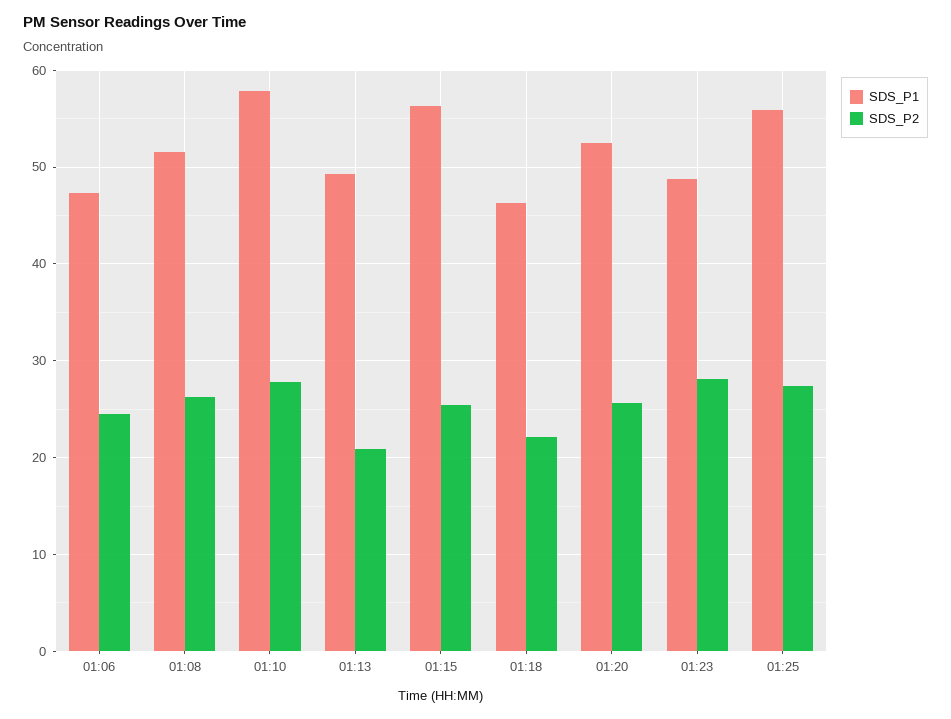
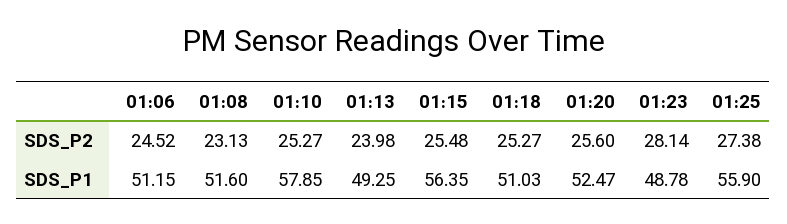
SDS_P1, 01:06: 47 -> 51.15
SDS_P2, 01:08: 26 -> 23.13
SDS_P2, 01:10: 28 -> 25.27
SDS_P2, 01:13: 21 -> 23.98
SDS_P1, 01:18: 46 -> 51.03
SDS_P2, 01:18: 22 -> 25.27

